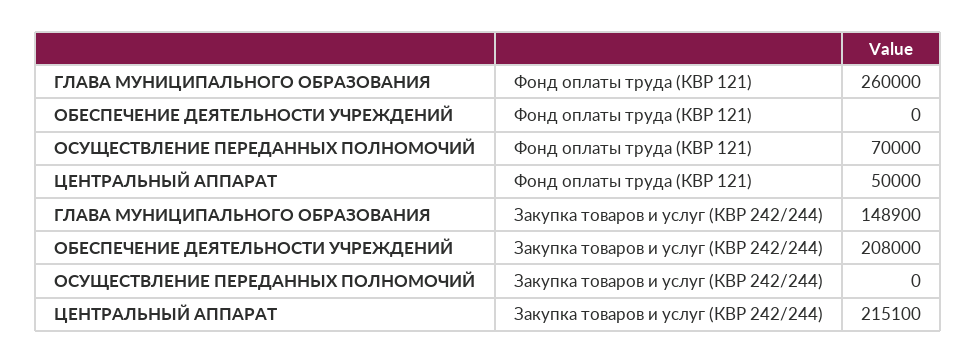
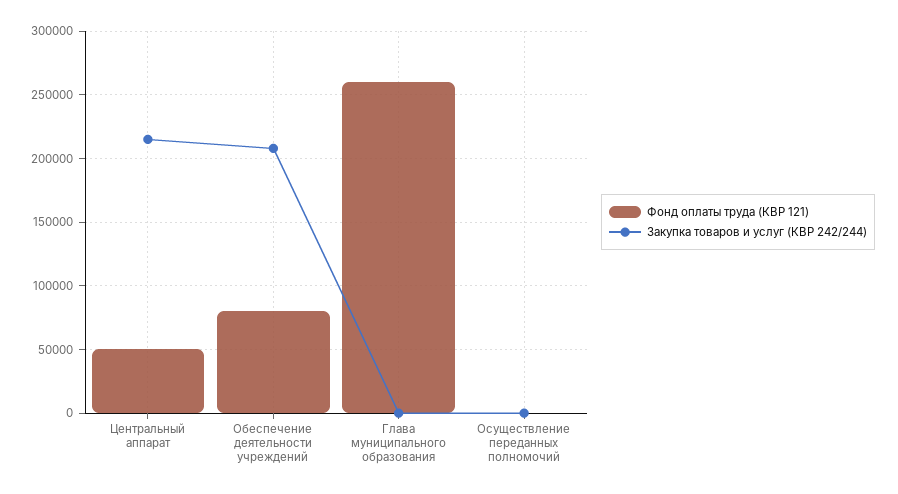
Фонд оплаты труда (КВР 121), ОБЕСПЕЧЕНИЕ ДЕЯТЕЛЬНОСТИ УЧРЕЖДЕНИЙ: 0 -> 80000
Фонд оплаты труда (КВР 121), ОСУЩЕСТВЛЕНИЕ ПЕРЕДАННЫХ ПОЛНОМОЧИЙ: 70000 -> 0
Закупка товаров и услуг (КВР 242/244), ГЛАВА МУНИЦИПАЛЬНОГО ОБРАЗОВАНИЯ: 148900 -> 0

